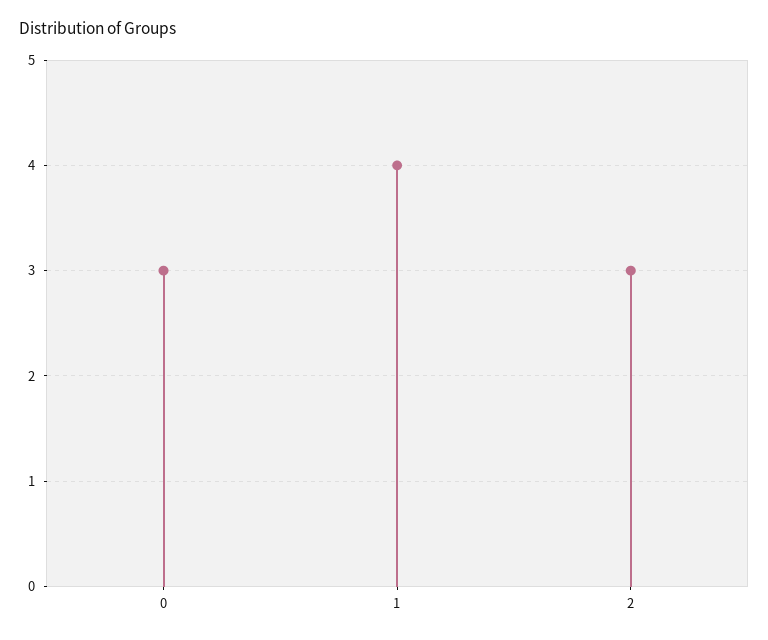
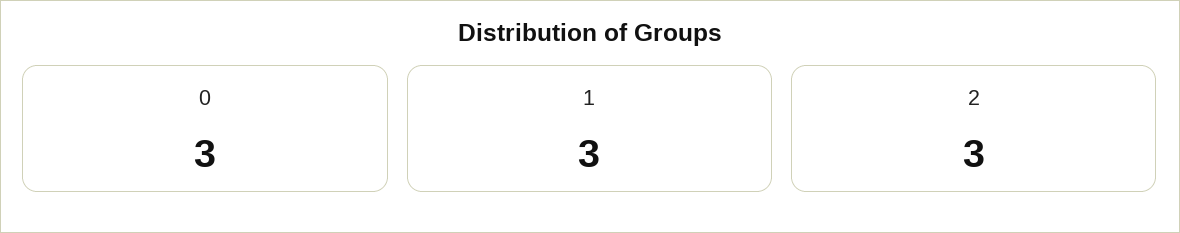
1: 4 -> 3

